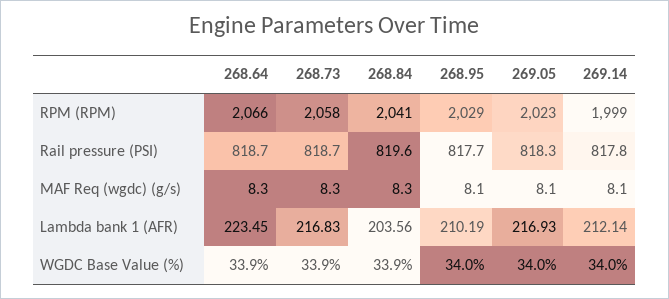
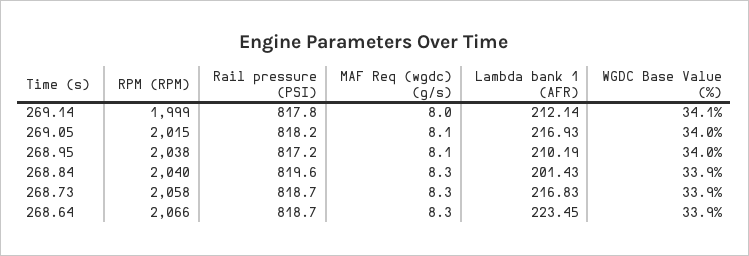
268.84, RPM (RPM): 2041 -> 2040
268.95, RPM (RPM): 2029 -> 2038
269.05, RPM (RPM): 2023 -> 2015
268.95, Rail pressure (PSI): 817.7 -> 817.2
269.05, Rail pressure (PSI): 818.3 -> 818.2
269.14, MAF Req (wgdc) (g/s): 8.1 -> 8
268.84, Lambda bank 1 (AFR): 203.56 -> 201.43
269.14, WGDC Base Value (%): 34 -> 34.1

